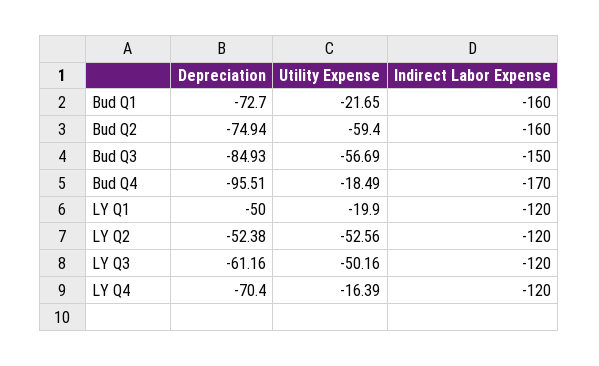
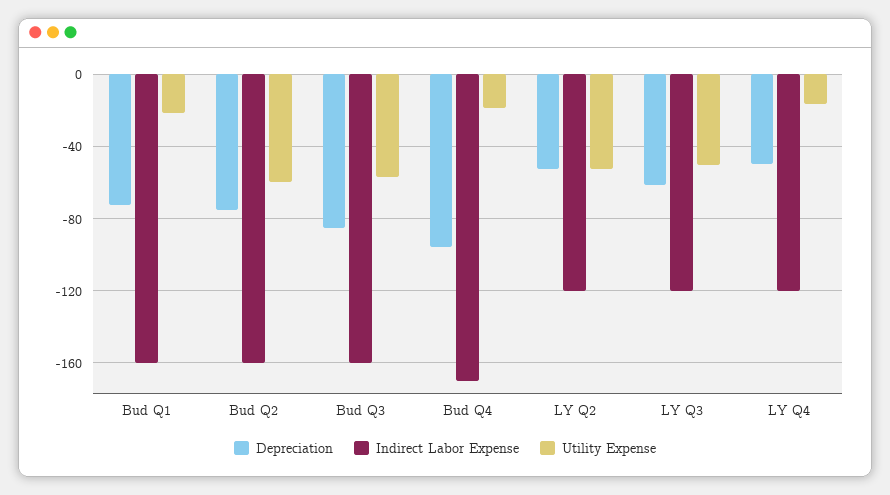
Indirect Labor Expense, Bud Q3: -150 -> -160
Depreciation, LY Q1: -50 -> none
Utility Expense, LY Q1: -19.9 -> none
Indirect Labor Expense, LY Q1: -120 -> none
Depreciation, LY Q4: -70.4 -> -50

